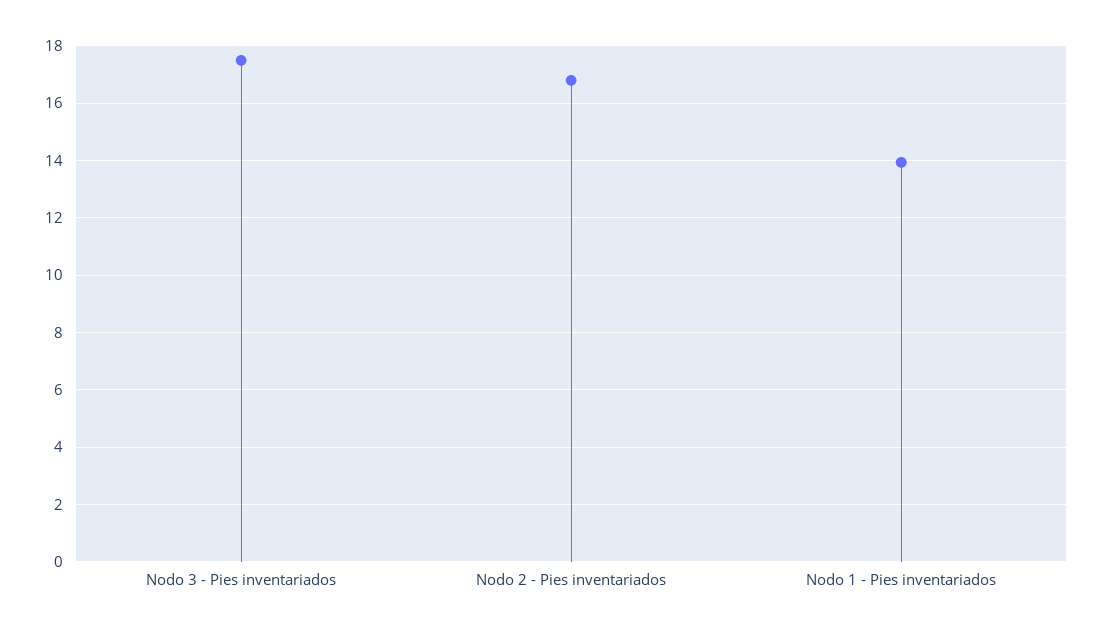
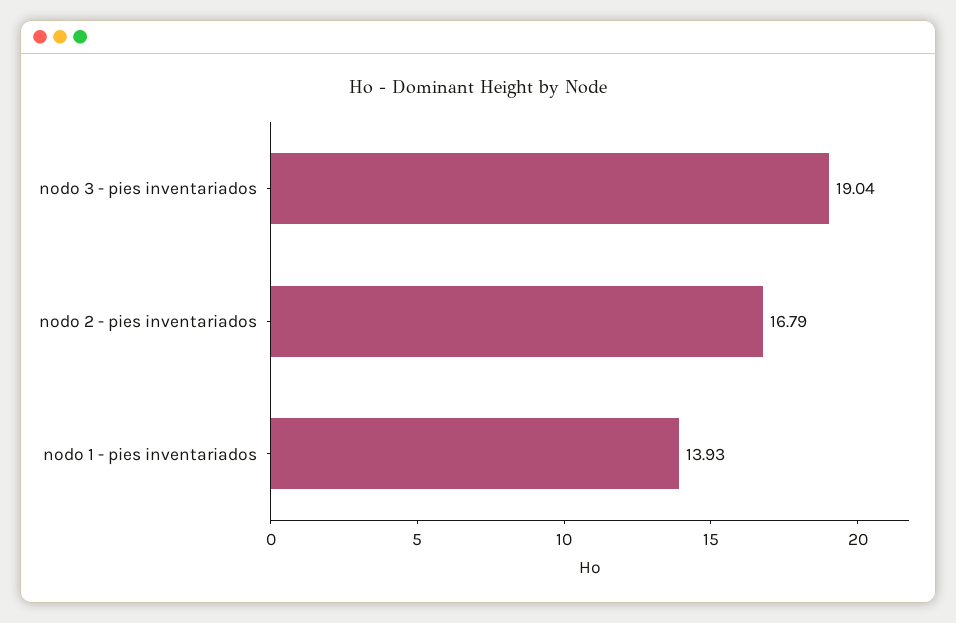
Nodo 3 - Pies inventariados: 17.5 -> 19.04

